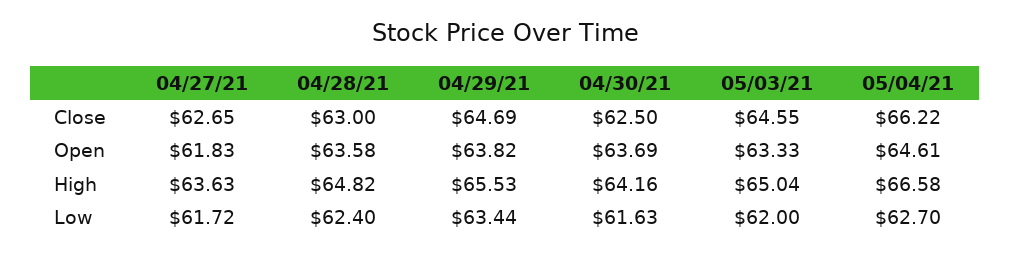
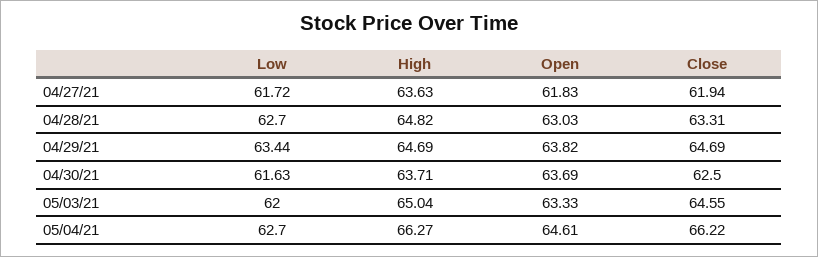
04/27/21, Close: 62.65 -> 61.94
04/28/21, Close: 63 -> 63.31
04/28/21, Open: 63.58 -> 63.03
04/29/21, High: 65.53 -> 64.69
04/30/21, High: 64.16 -> 63.71
05/04/21, High: 66.58 -> 66.27
04/28/21, Low: 62.4 -> 62.7

